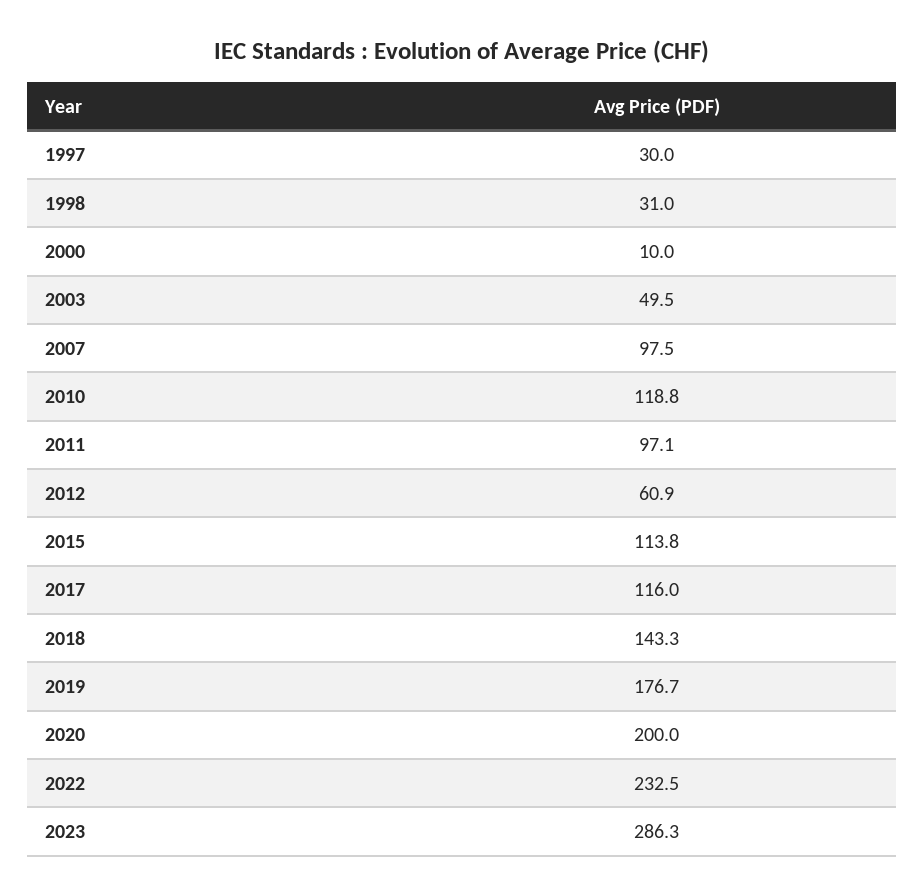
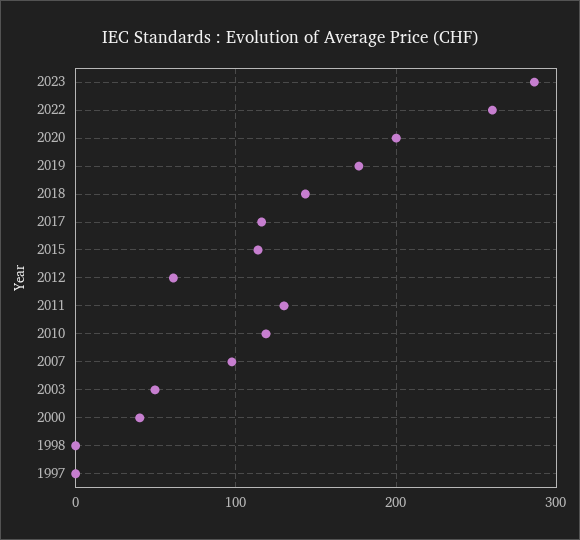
1997: 30 -> 0
1998: 31 -> 0
2000: 10 -> 40
2011: 97.1 -> 130
2022: 232.5 -> 260

